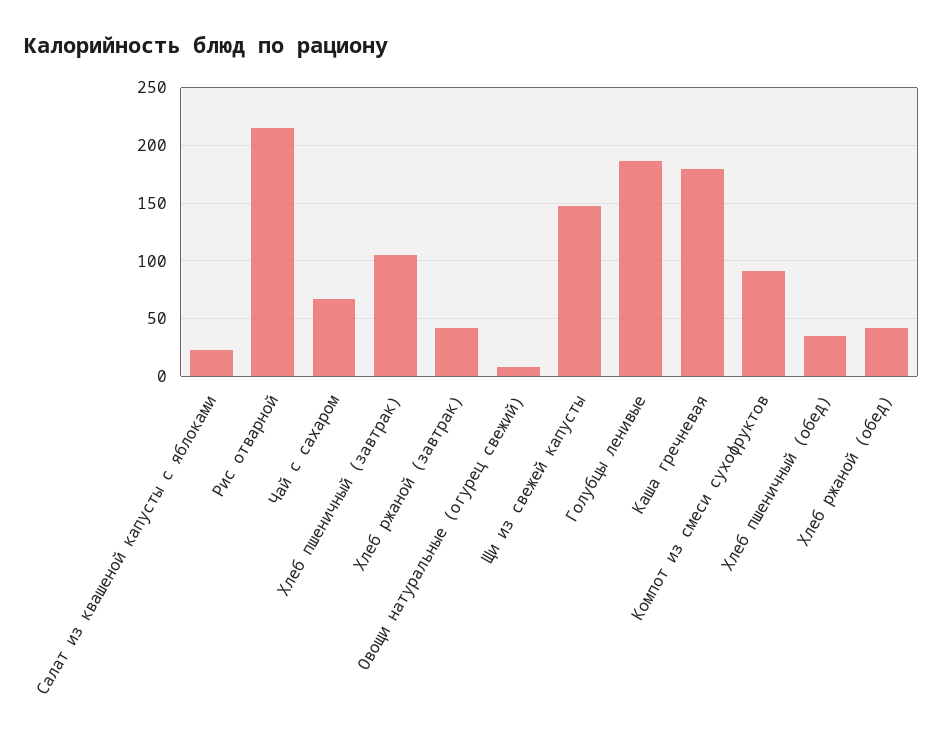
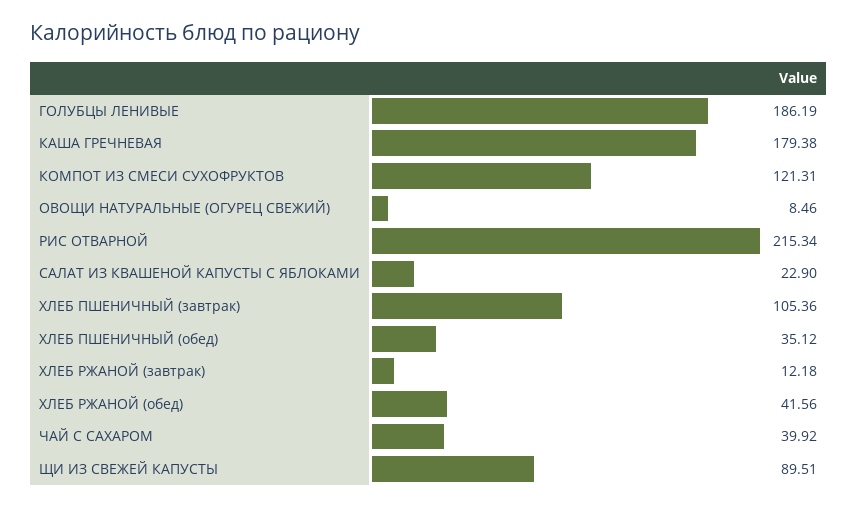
Чай с сахаром: 70 -> 39.92
Хлеб ржаной (завтрак): 40 -> 12.18
Щи из свежей капусты: 150 -> 89.51
Компот из смеси сухофруктов: 90 -> 121.31

